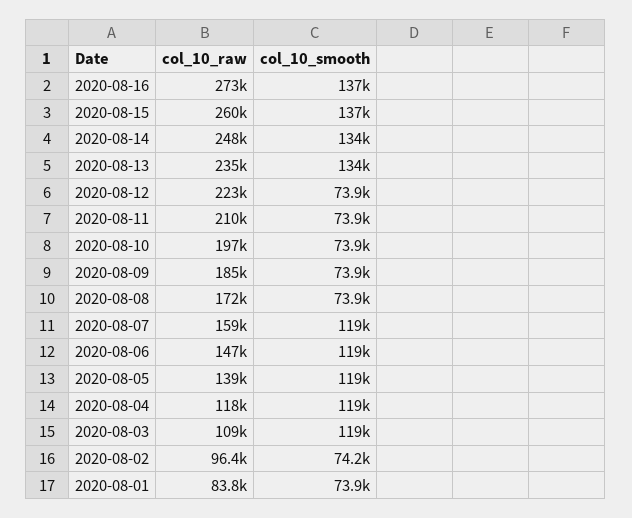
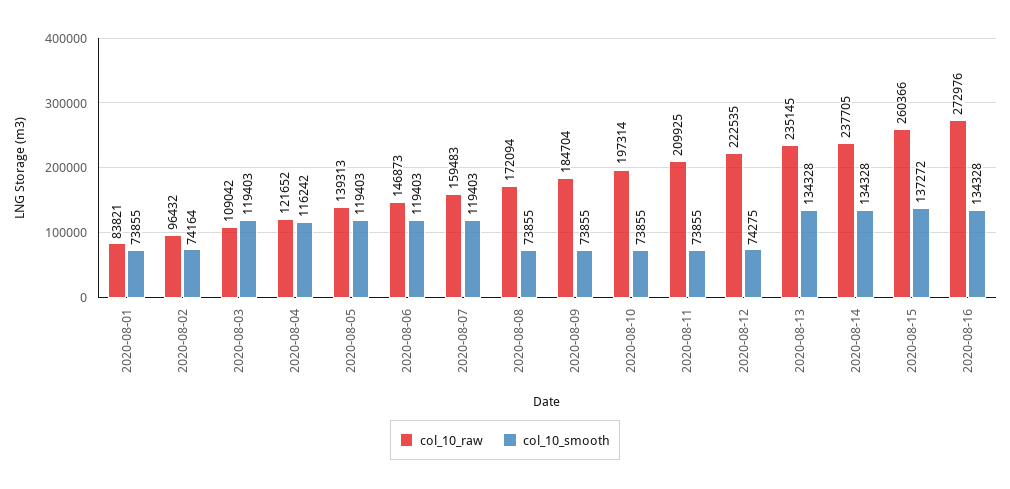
col_10_smooth, 2020-08-16: 137000 -> 134328
col_10_raw, 2020-08-14: 248000 -> 237705
col_10_smooth, 2020-08-12: 73900 -> 74275
col_10_raw, 2020-08-04: 118000 -> 121652
col_10_smooth, 2020-08-04: 119000 -> 116242

